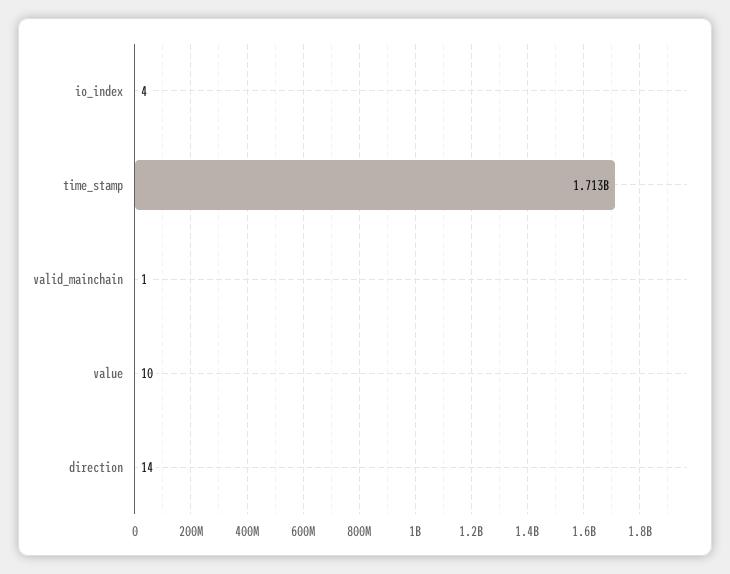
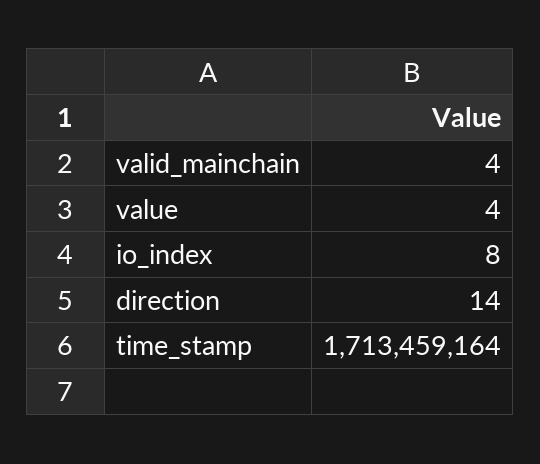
io_index: 4 -> 8
valid_mainchain: 1 -> 4
value: 10 -> 4

